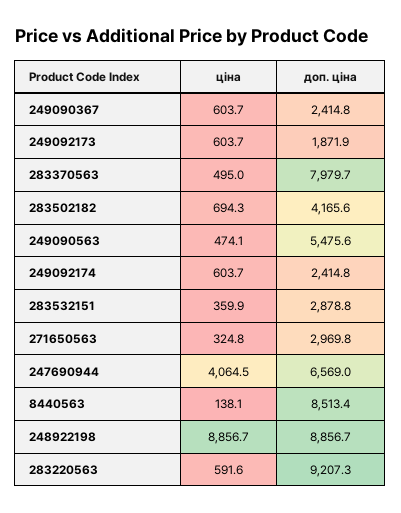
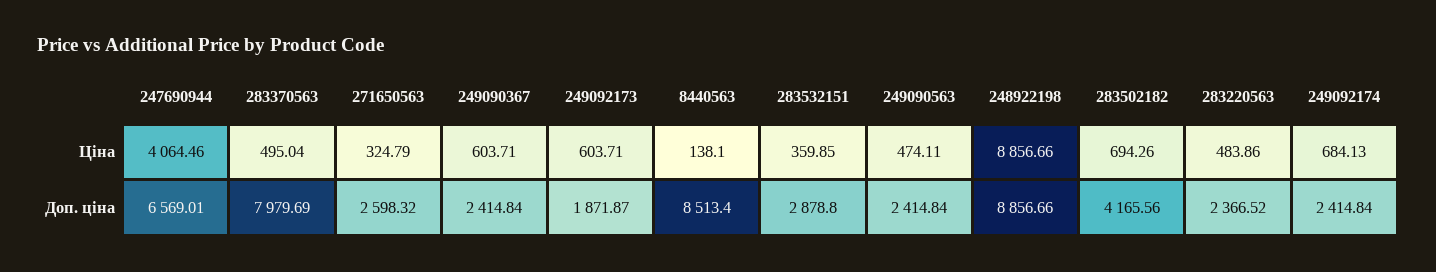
доп. ціна, 249090563: 5475.6 -> 2414.84
ціна, 249092174: 603.7 -> 684.13
доп. ціна, 271650563: 2969.8 -> 2598.32
ціна, 283220563: 591.6 -> 483.86
доп. ціна, 283220563: 9207.3 -> 2366.52

